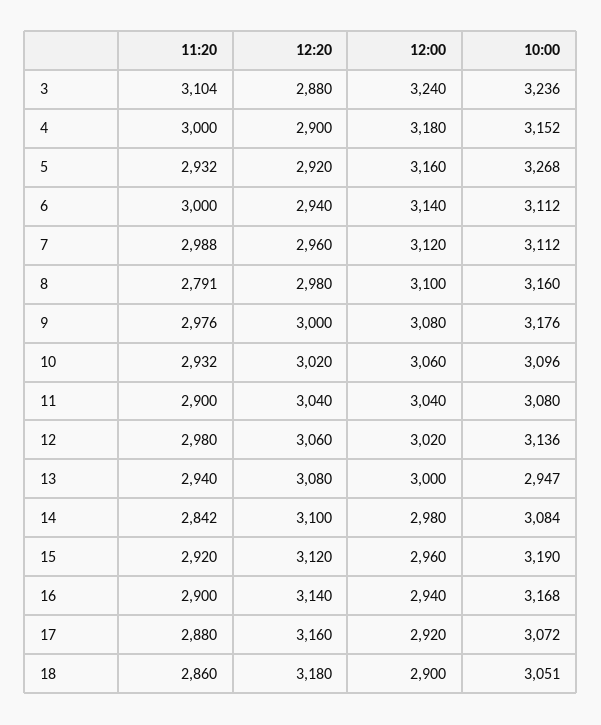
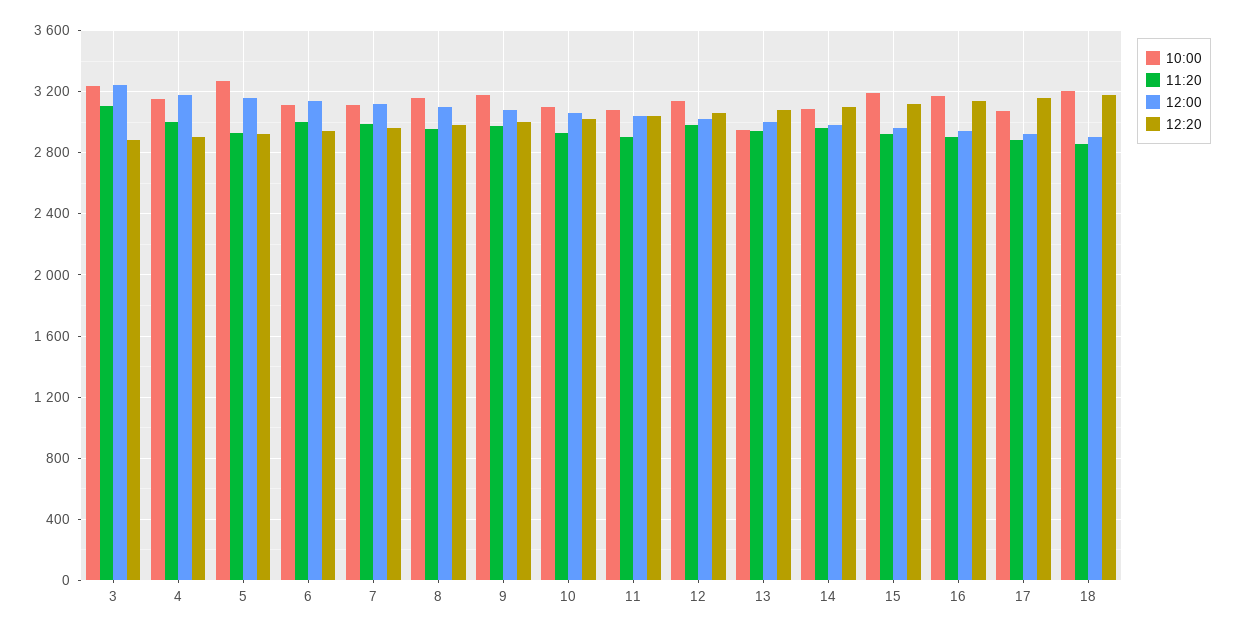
11:20, 8: 2791 -> 2950
11:20, 14: 2842 -> 2950
10:00, 18: 3051 -> 3200

